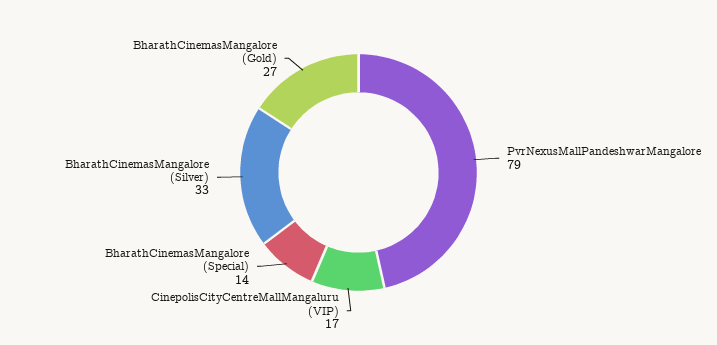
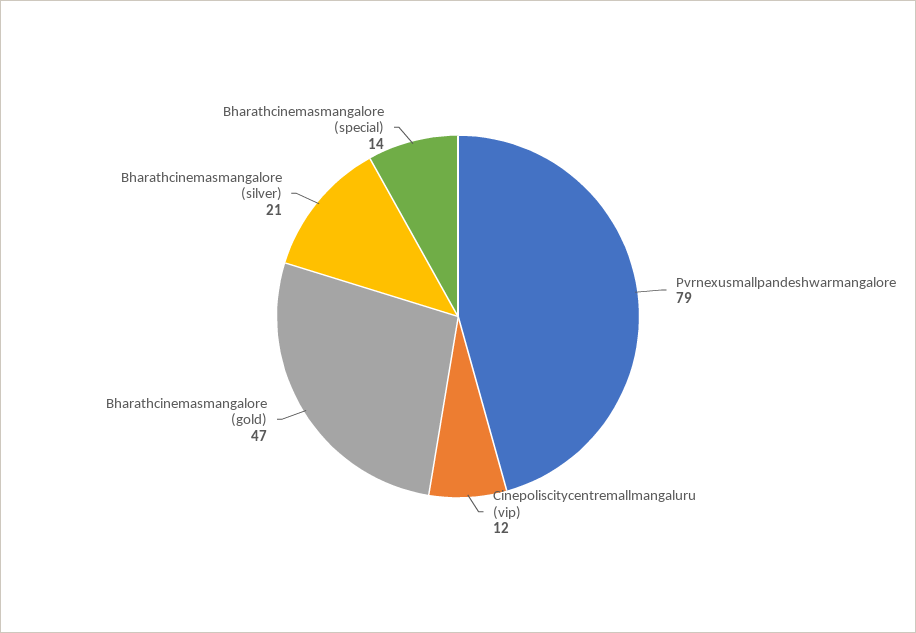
CinepolisCityCentreMallMangaluru (VIP): 17 -> 12
BharathCinemasMangalore (Silver): 33 -> 21
BharathCinemasMangalore (Gold): 27 -> 47

